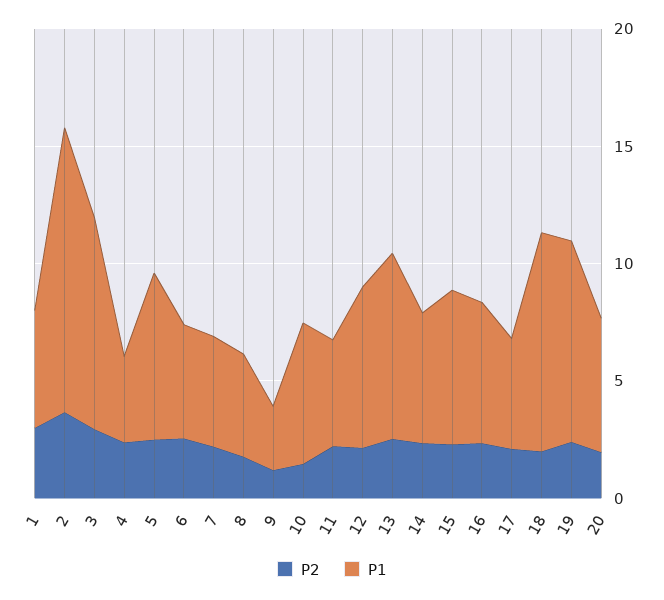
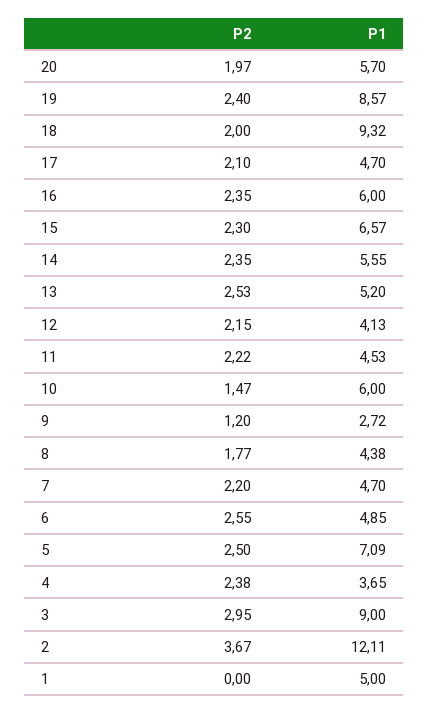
P2, 1: 3 -> 0
P1, 12: 7 -> 4.13
P1, 13: 8 -> 5.2

